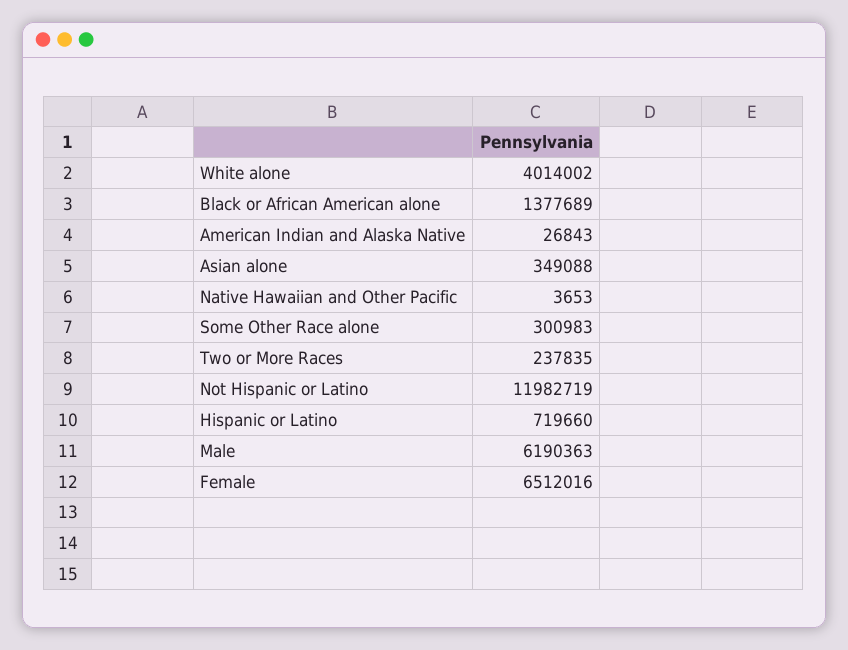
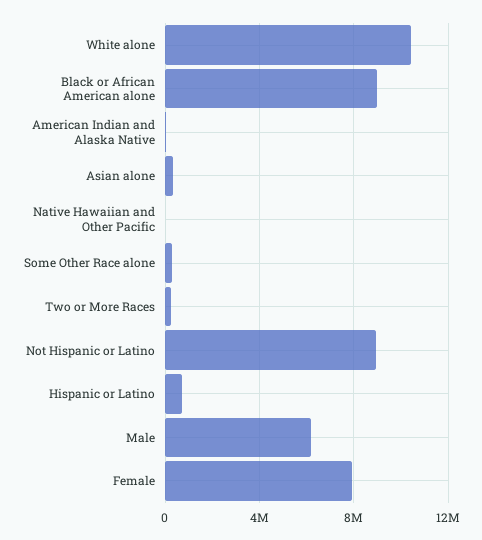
White alone: 4014002 -> 10500000
Black or African American alone: 1377689 -> 9000000
Not Hispanic or Latino: 11982719 -> 9000000
Female: 6512016 -> 8000000

